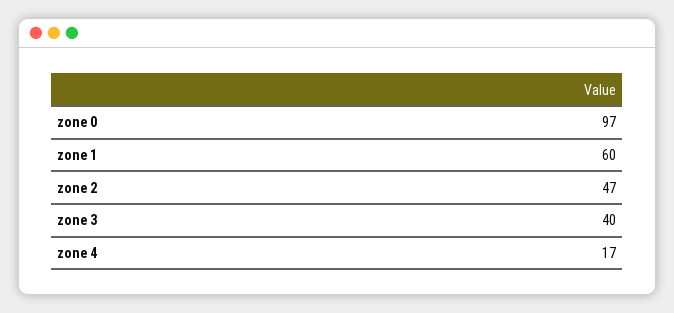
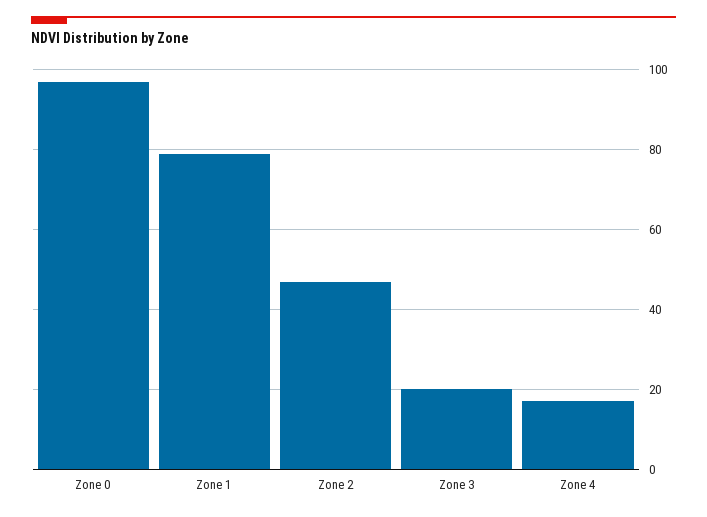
zone 1: 60 -> 80
zone 3: 40 -> 20

